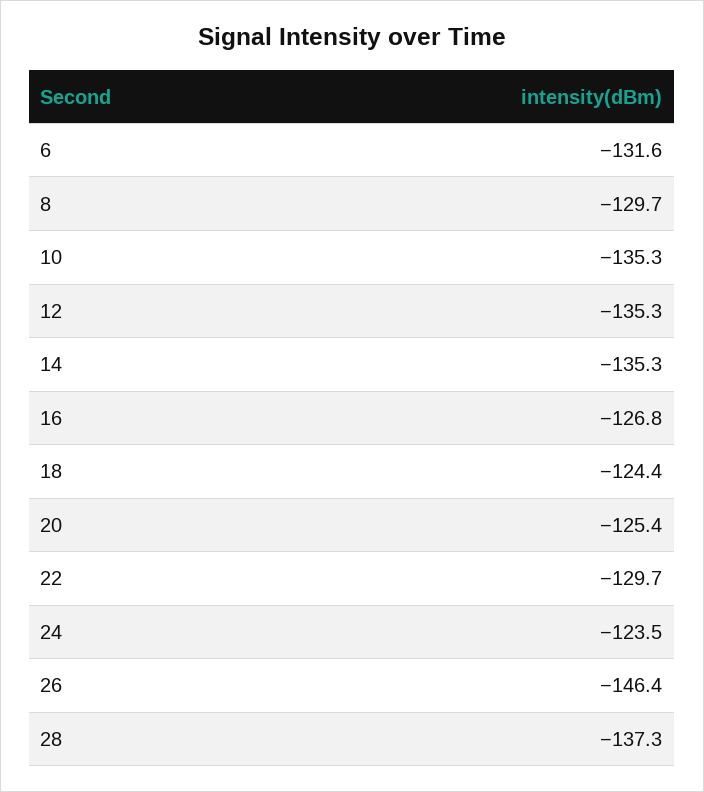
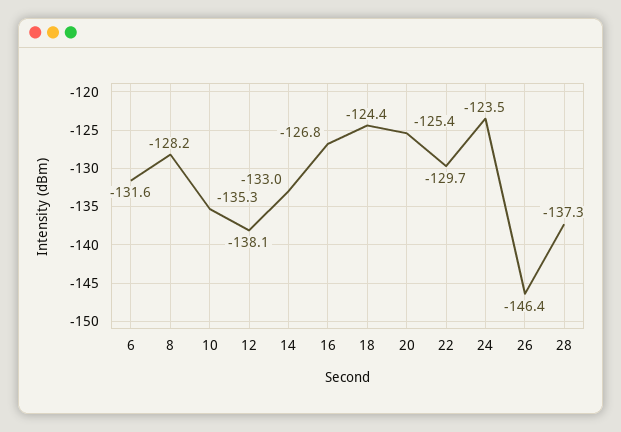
8: -129.7 -> -128.2
12: -135.3 -> -138.1
14: -135.3 -> -133

